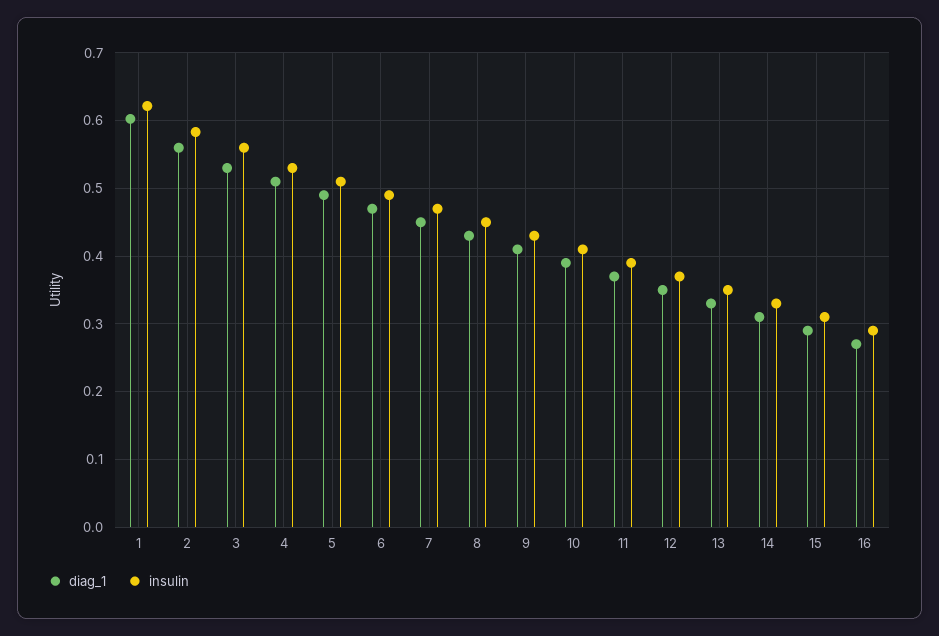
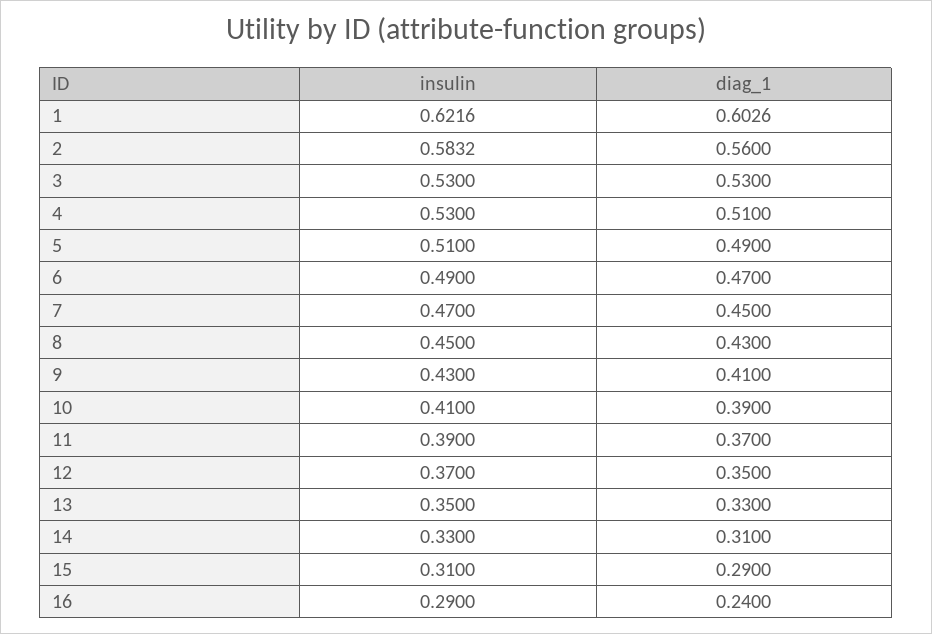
insulin, 3: 0.56 -> 0.53
diag_1, 16: 0.27 -> 0.24

